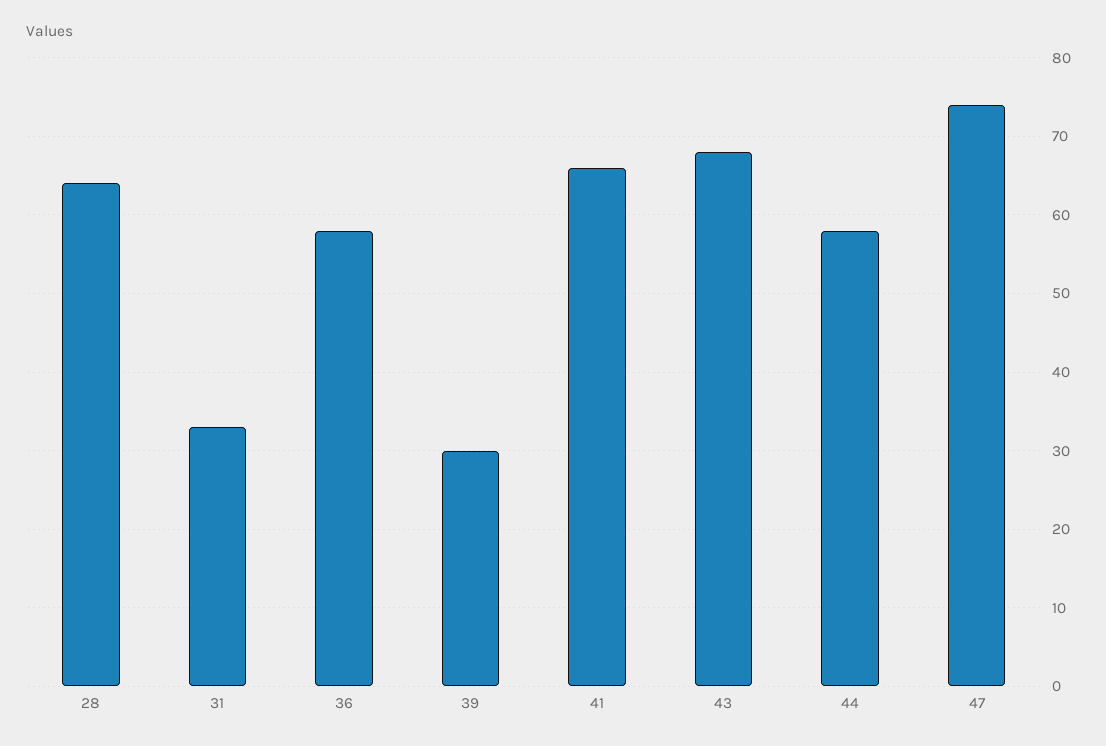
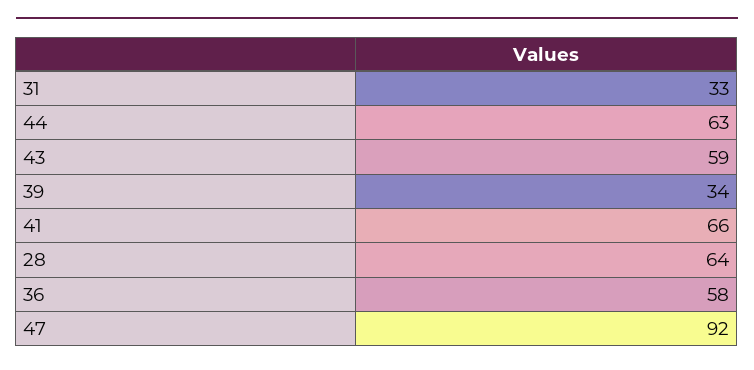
39: 30 -> 34
43: 68 -> 59
44: 58 -> 63
47: 74 -> 92

